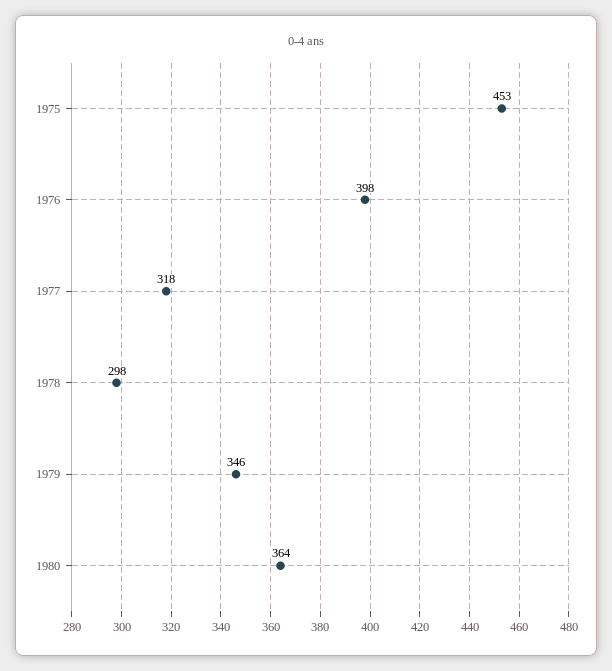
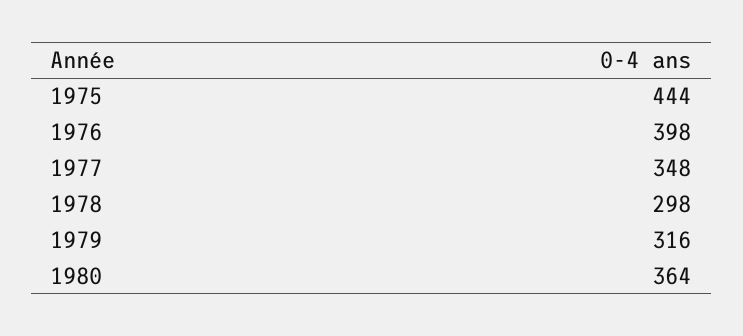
1975: 453 -> 444
1977: 318 -> 348
1979: 346 -> 316

